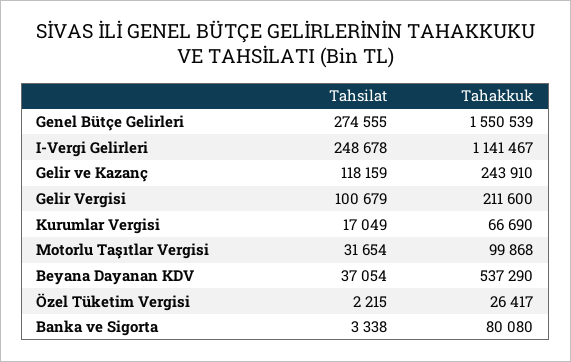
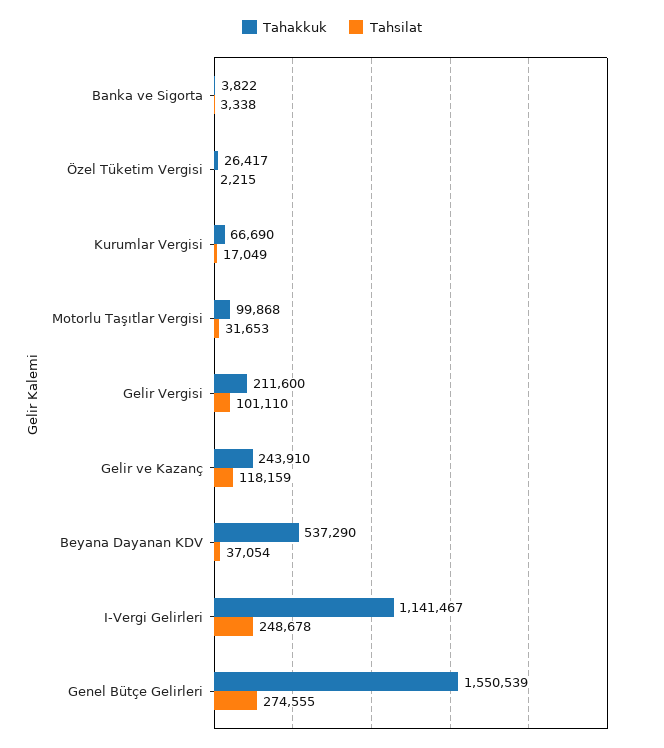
Tahsilat, Gelir Vergisi: 100679 -> 101110
Tahsilat, Motorlu Taşıtlar Vergisi: 31654 -> 31653
Tahakkuk, Banka ve Sigorta: 80080 -> 3822

